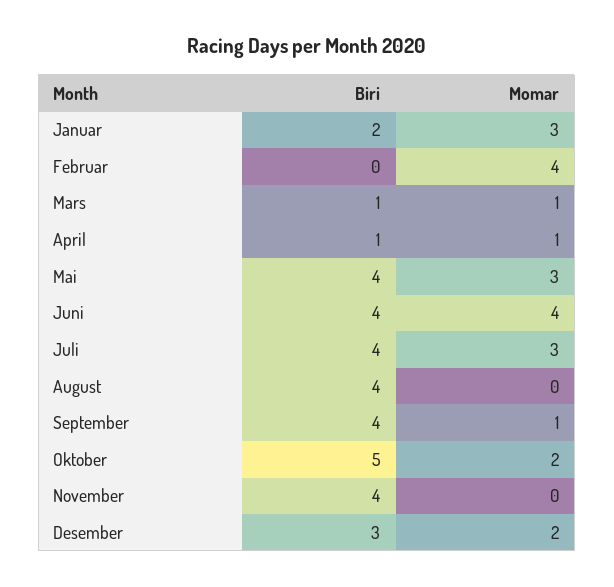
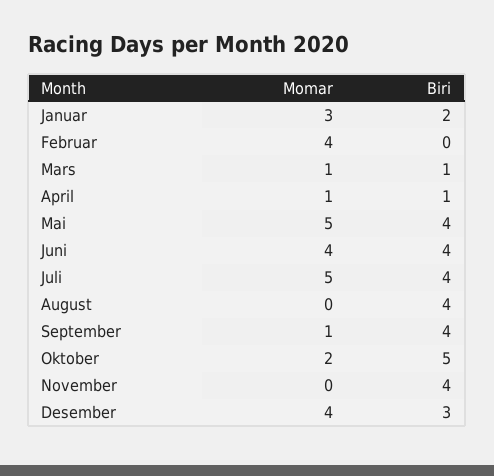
Momar, Mai: 3 -> 5
Momar, Juli: 3 -> 5
Momar, Desember: 2 -> 4

